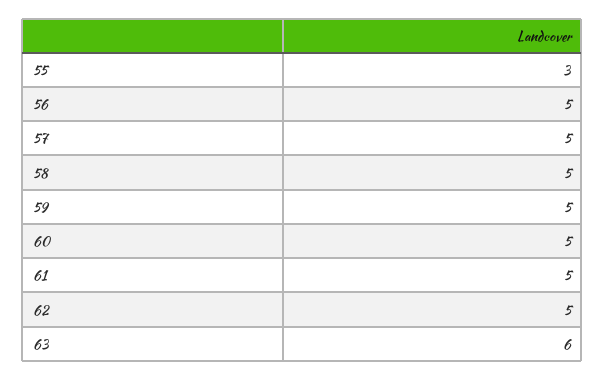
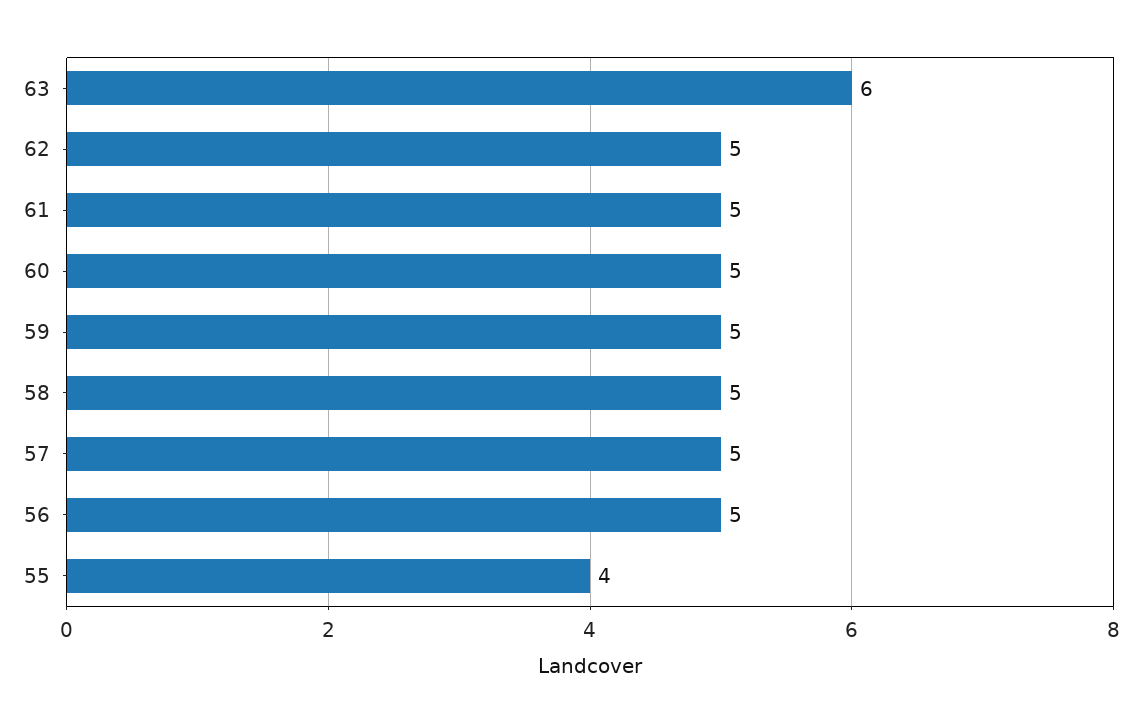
55: 3 -> 4

